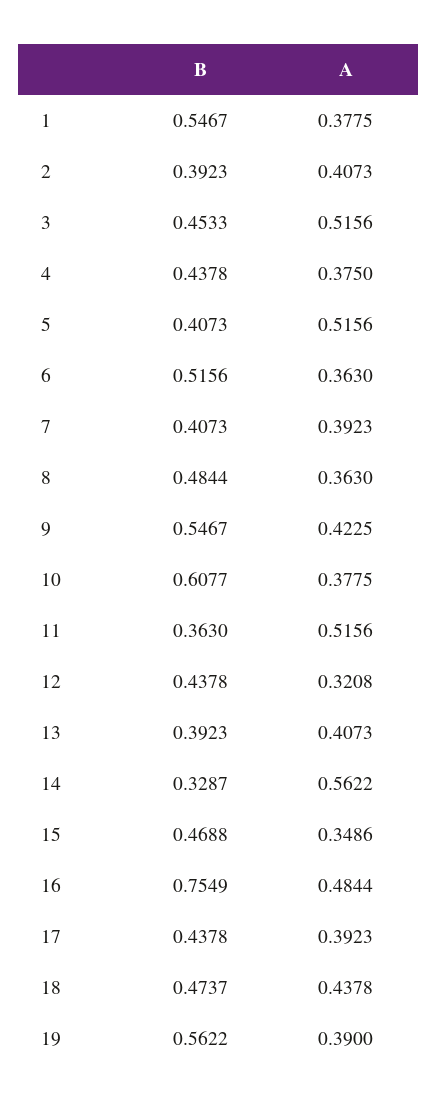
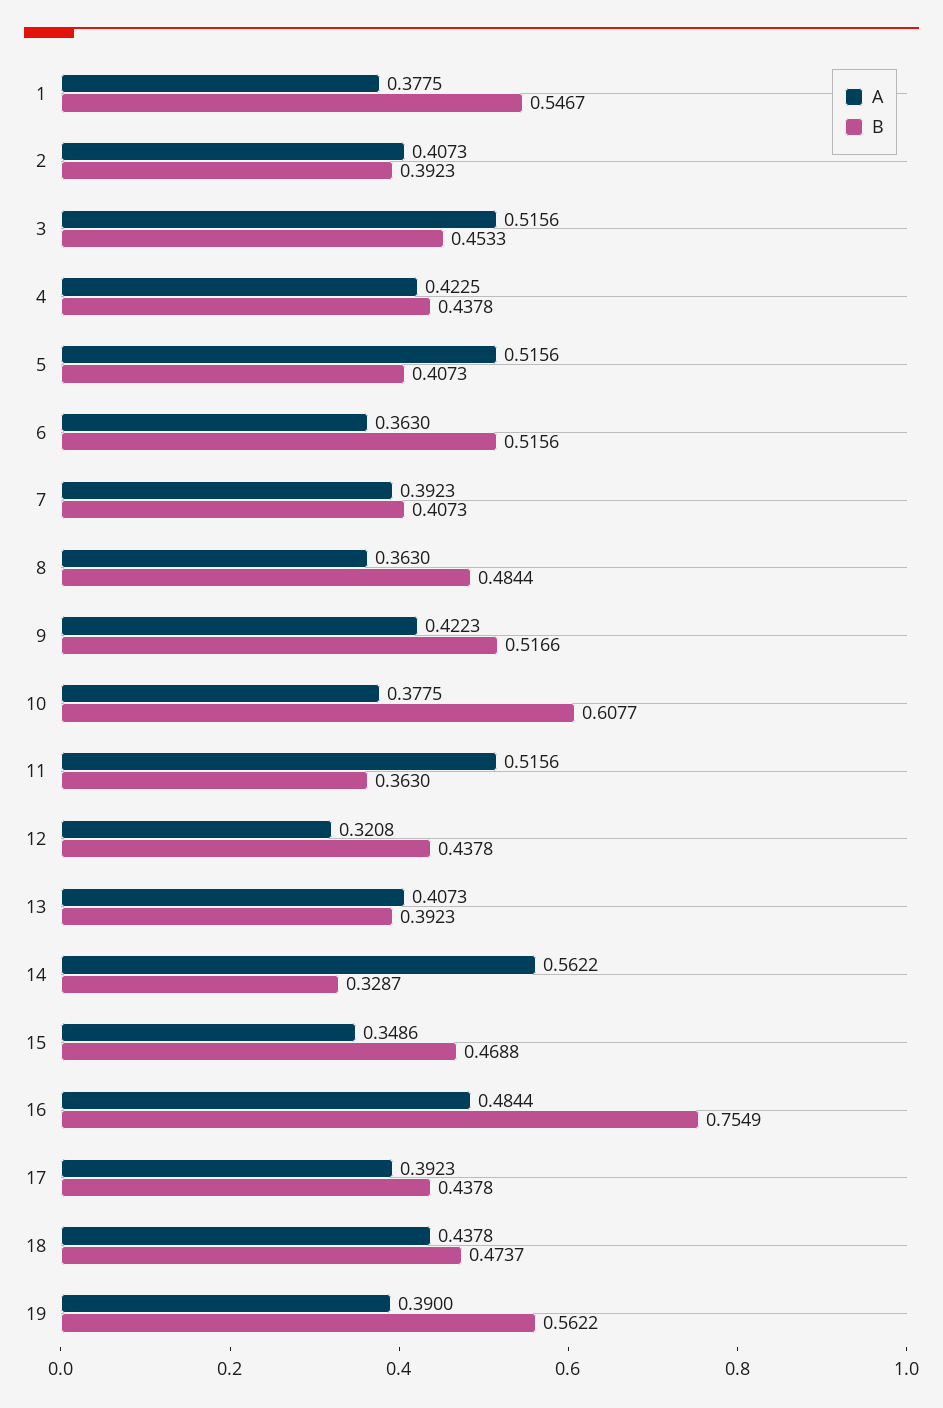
A, 4: 0.375 -> 0.4225
B, 9: 0.5467 -> 0.5166
A, 9: 0.4225 -> 0.4223

